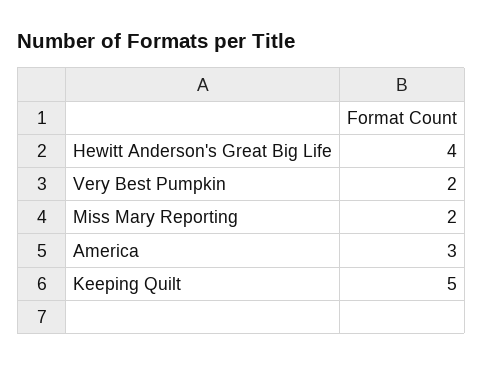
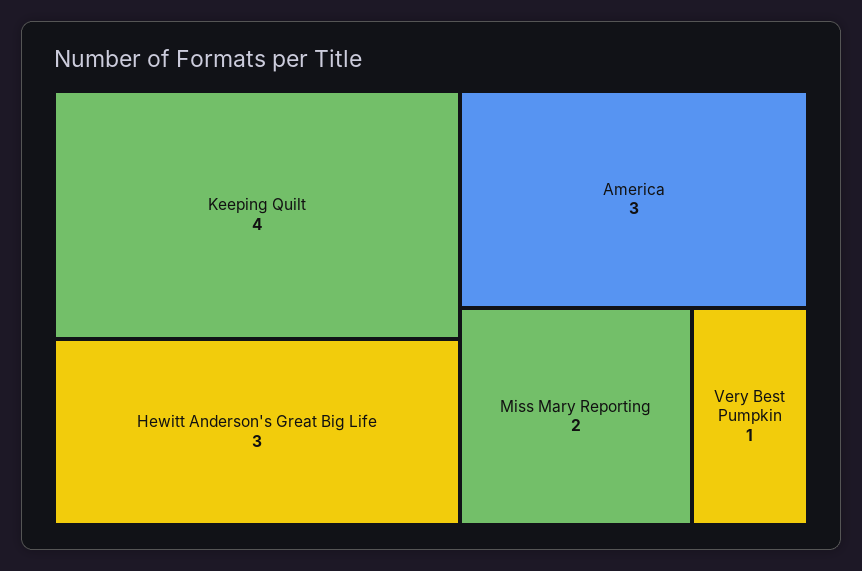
Hewitt Anderson's Great Big Life: 4 -> 3
Very Best Pumpkin: 2 -> 1
Keeping Quilt: 5 -> 4

